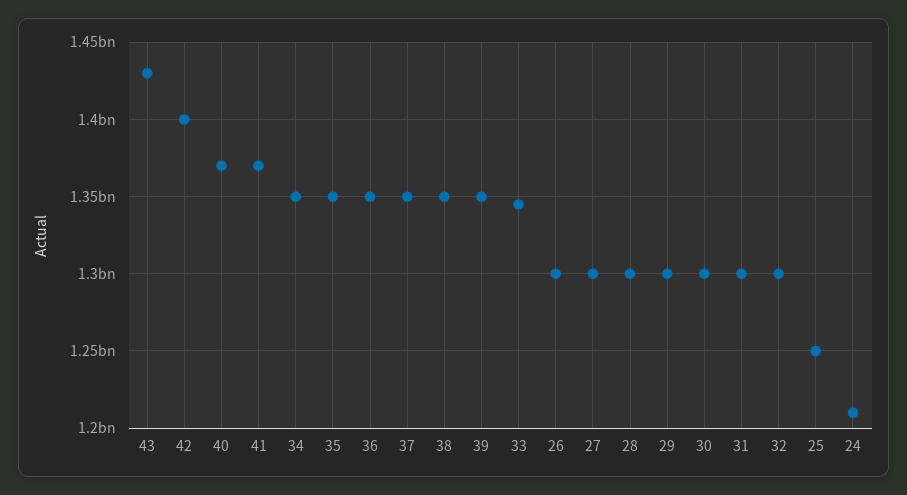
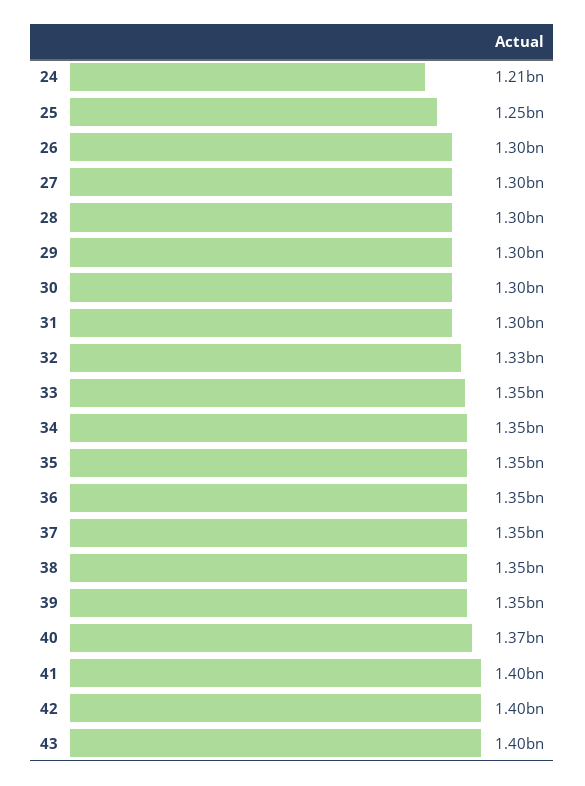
43: 1430000000 -> 1400000000
41: 1370000000 -> 1400000000
32: 1300000000 -> 1330000000

